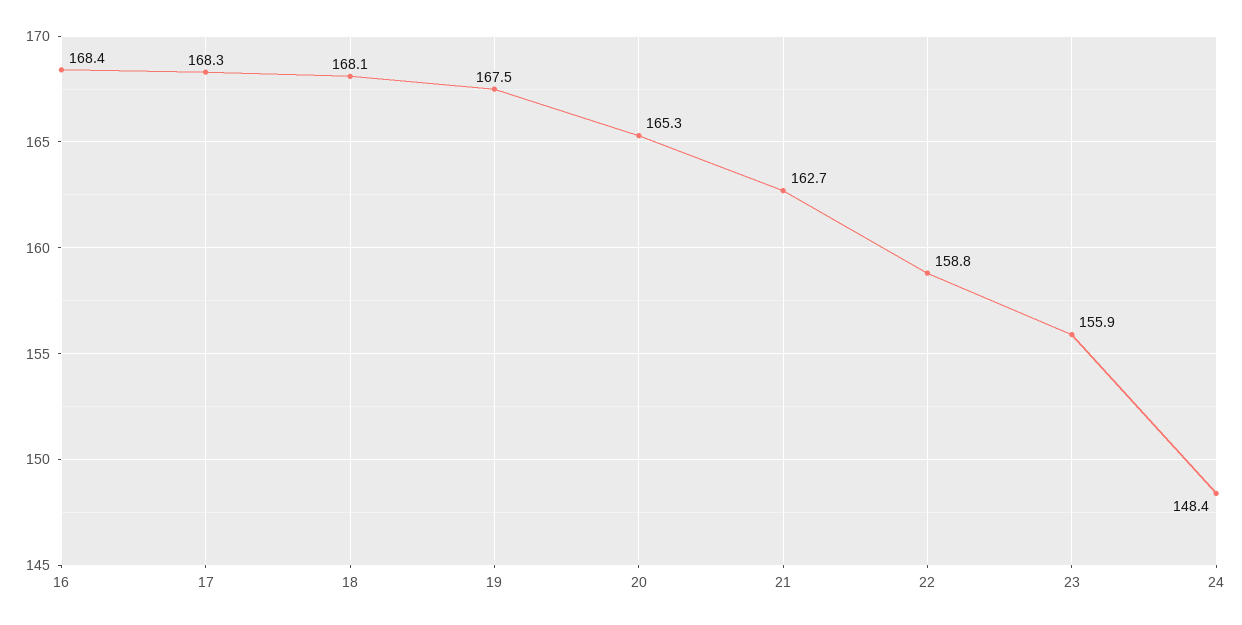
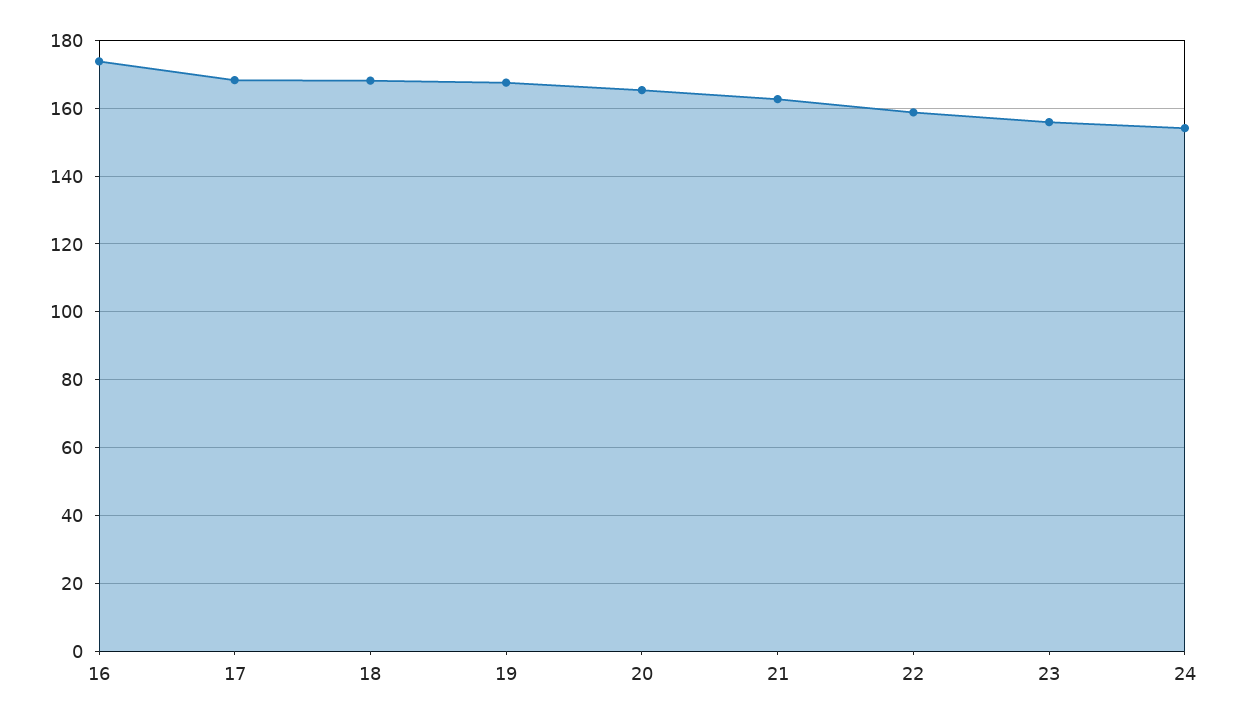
16: 168.4 -> 174
24: 148.4 -> 154

